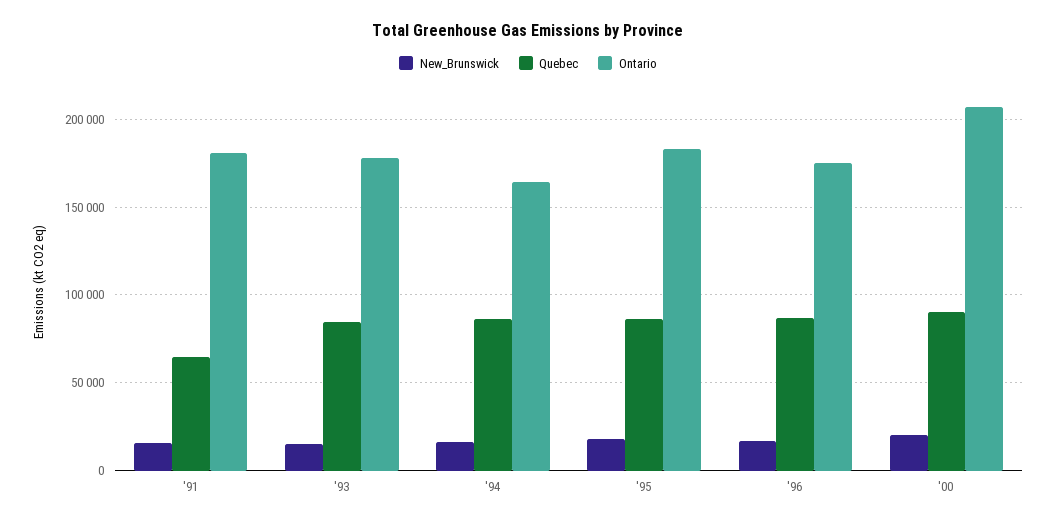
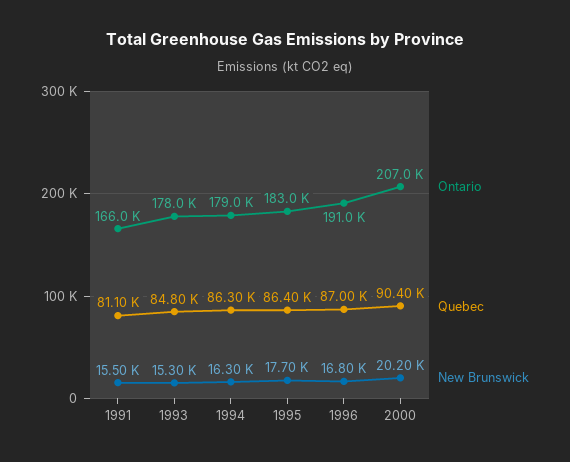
Quebec, '91: 65000 -> 81100
Ontario, '91: 180000 -> 166000
Ontario, '94: 165000 -> 179000
Ontario, '96: 175000 -> 191000

